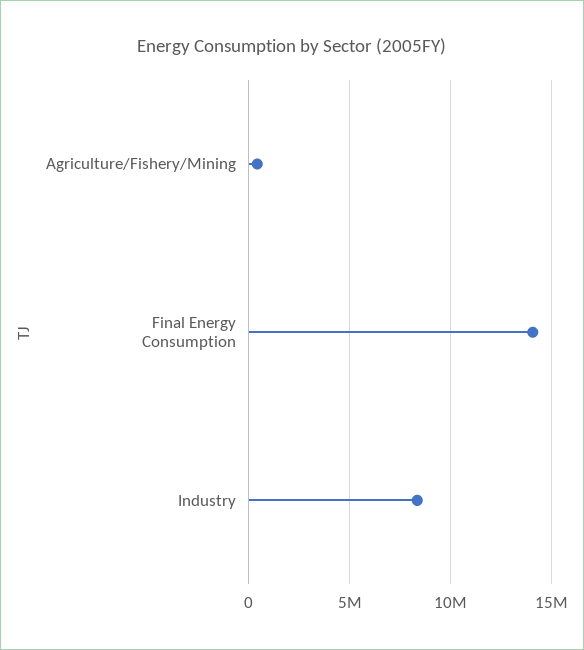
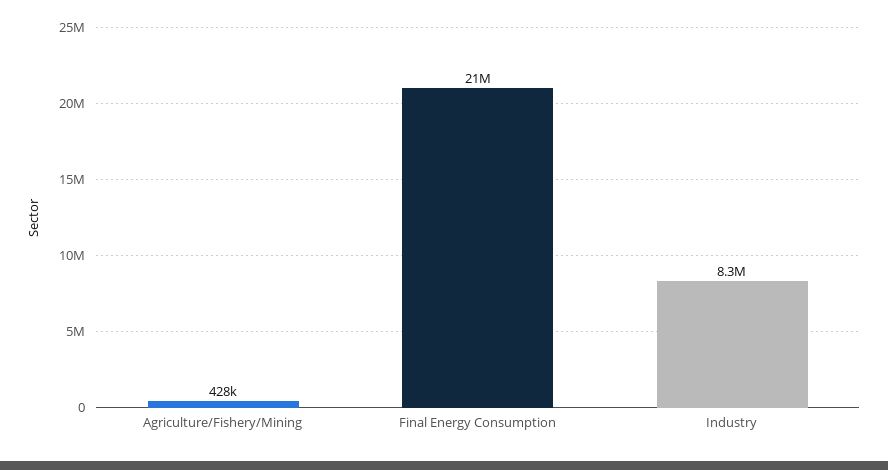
Final Energy Consumption: 14000000 -> 21000000

